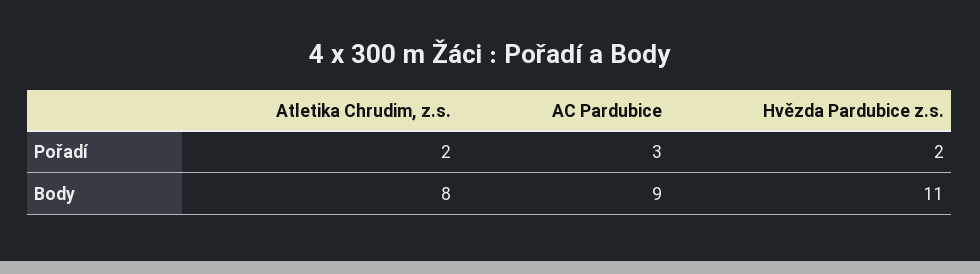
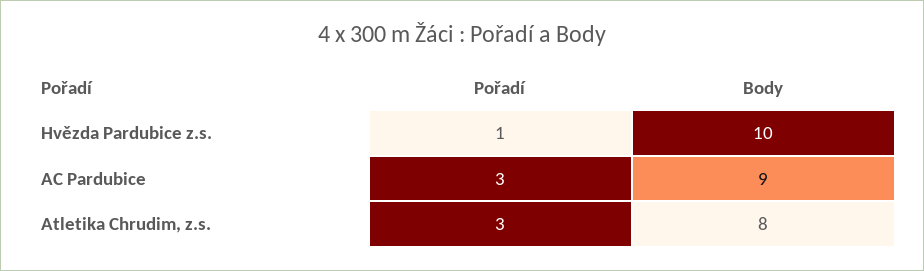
Atletika Chrudim, z.s., Pořadí: 2 -> 3
Hvězda Pardubice z.s., Pořadí: 2 -> 1
Hvězda Pardubice z.s., Body: 11 -> 10

